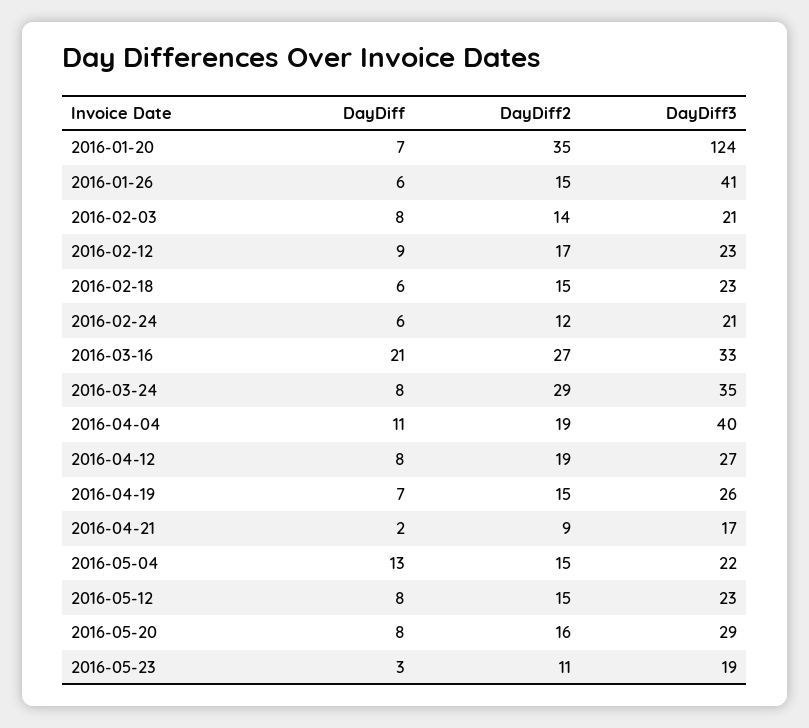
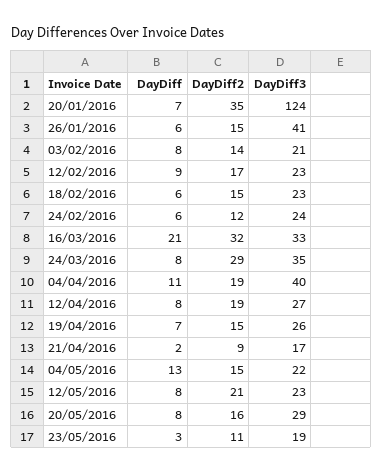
DayDiff3, 2016-02-24: 21 -> 24
DayDiff2, 2016-03-16: 27 -> 32
DayDiff2, 2016-05-12: 15 -> 21

